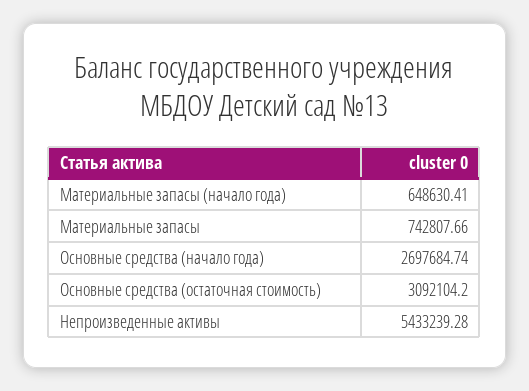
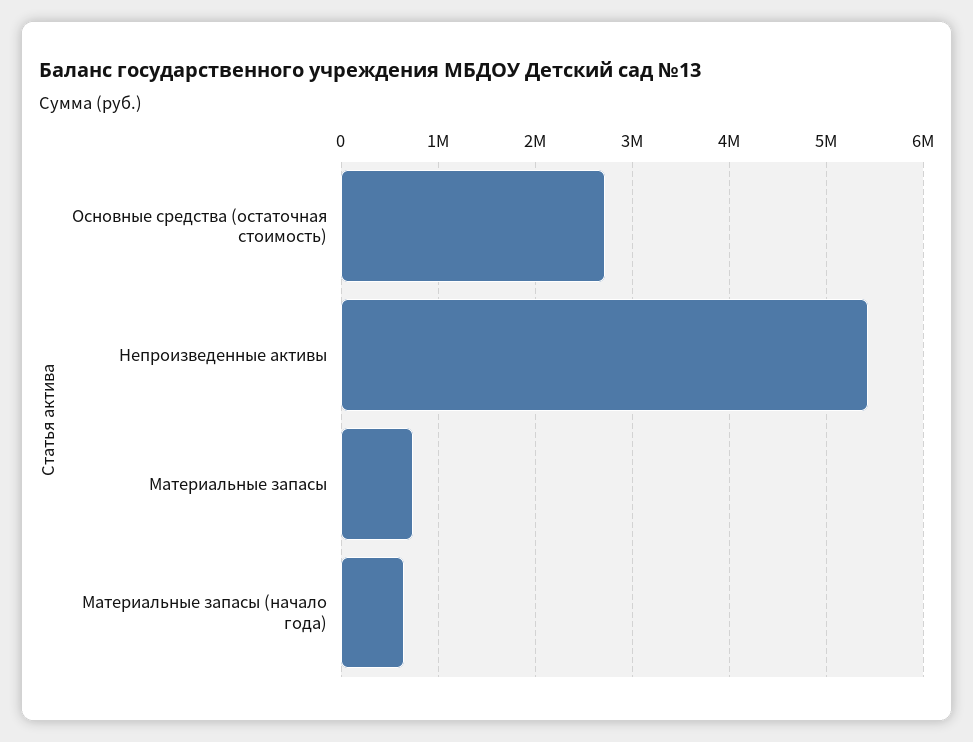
Основные средства (начало года): 2697684.74 -> none
Основные средства (остаточная стоимость): 3092104.2 -> 2700000

